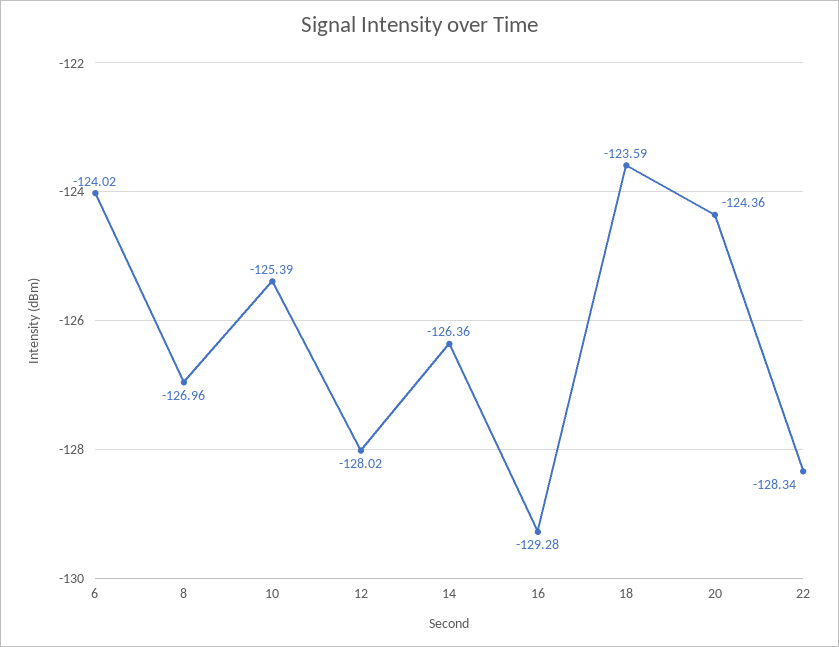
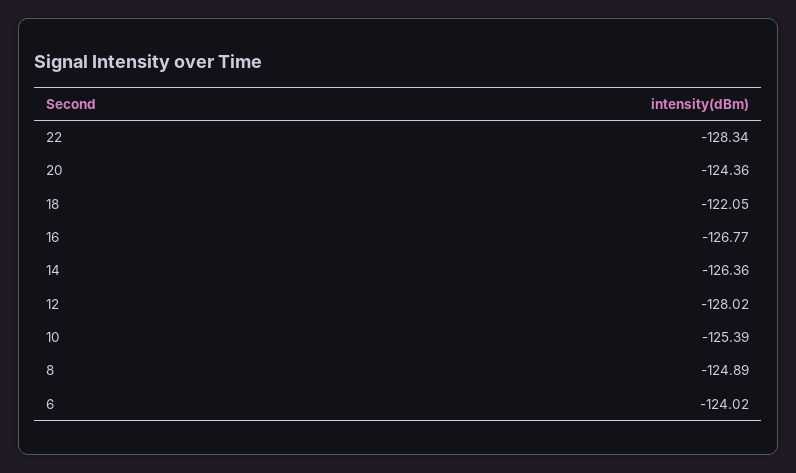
8: -126.96 -> -124.89
16: -129.28 -> -126.77
18: -123.59 -> -122.05

